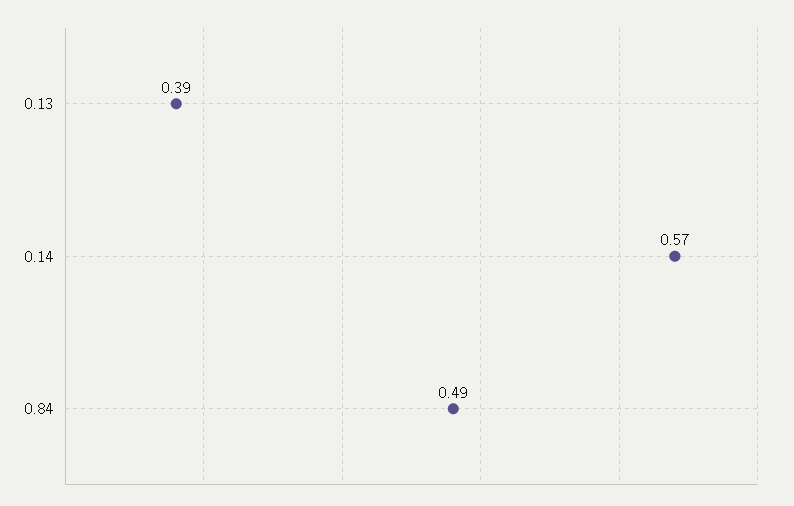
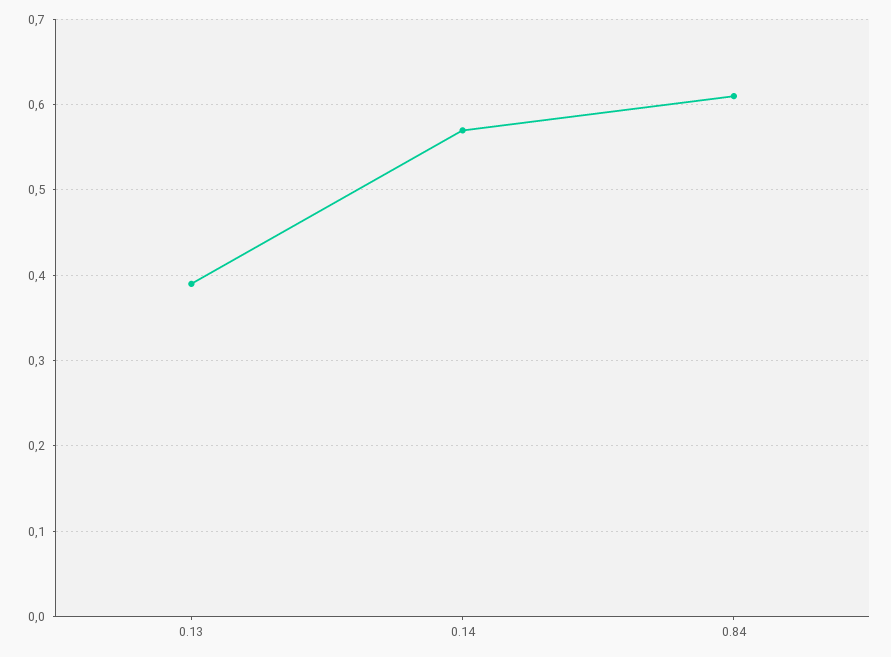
0.84: 0.49 -> 0.61

